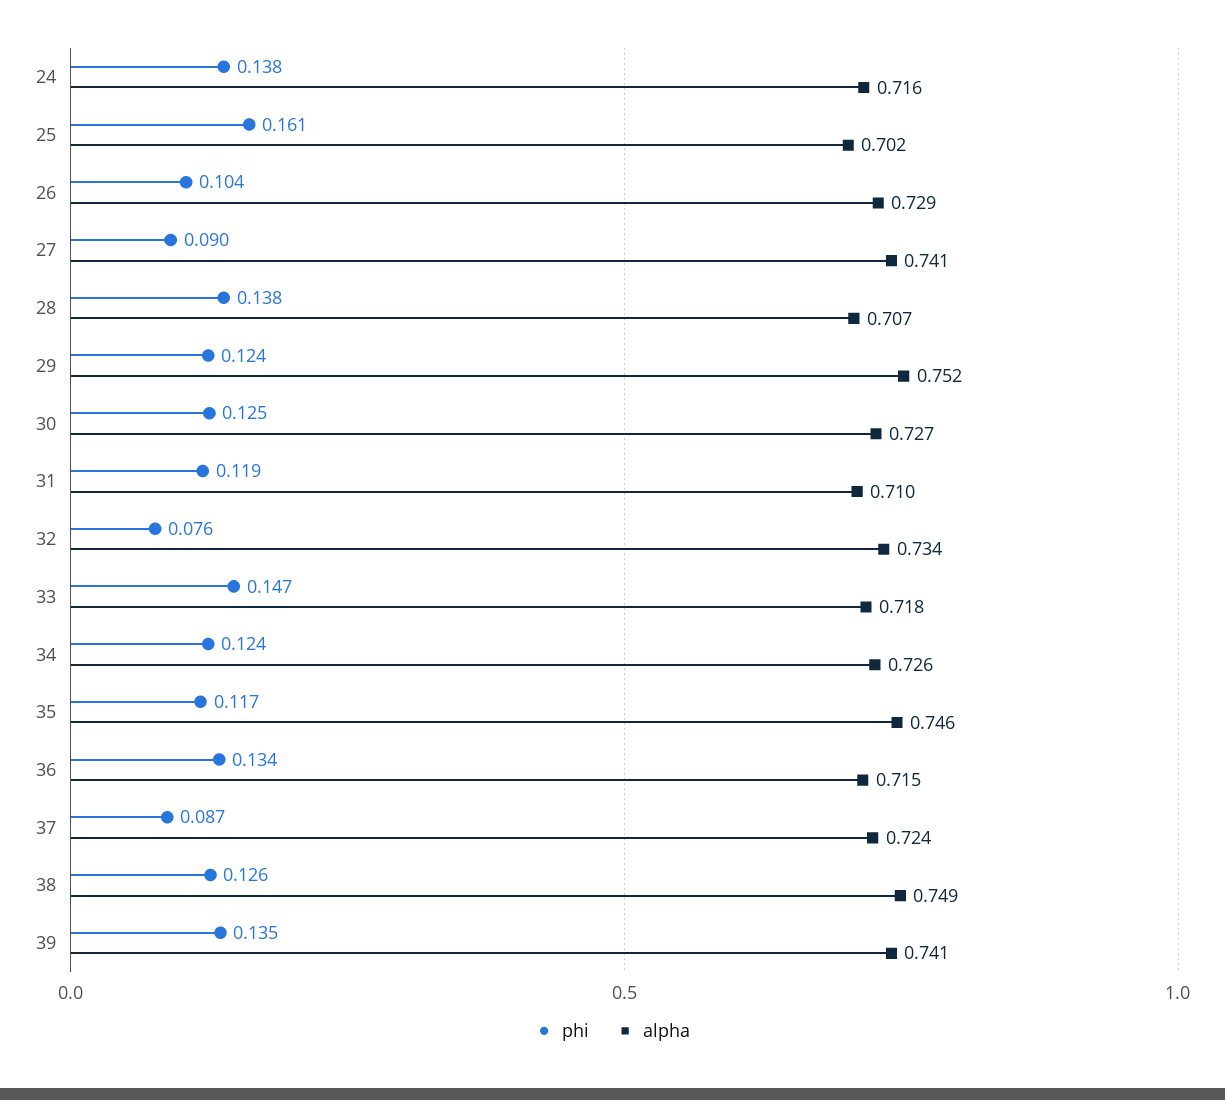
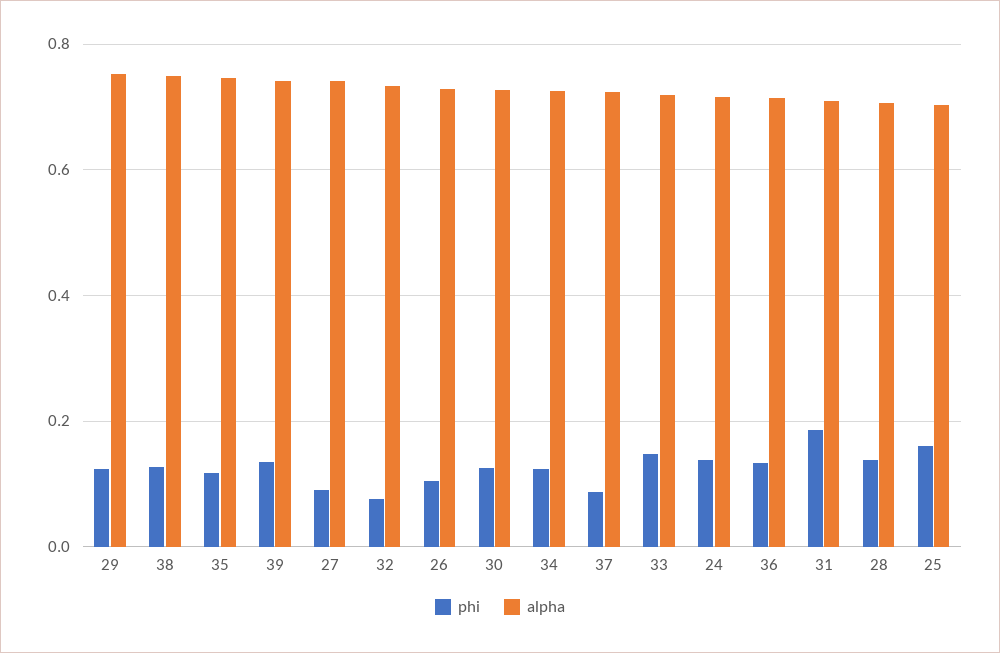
phi, 31: 0.119 -> 0.18

